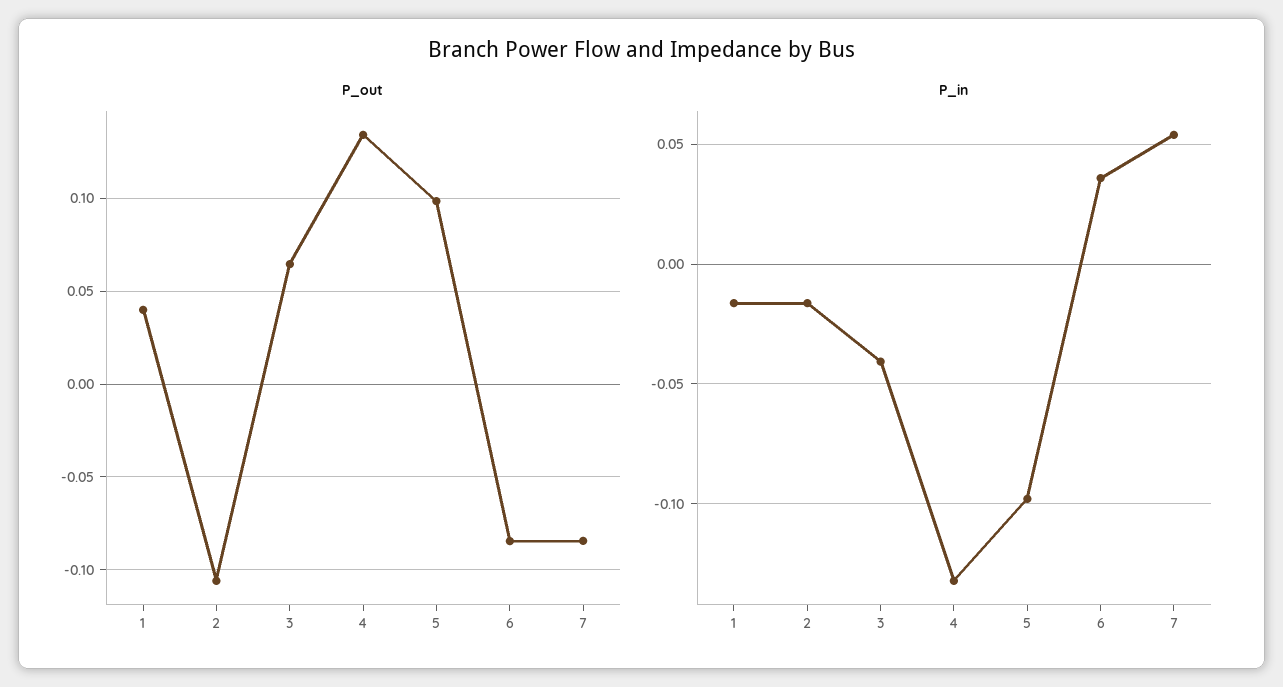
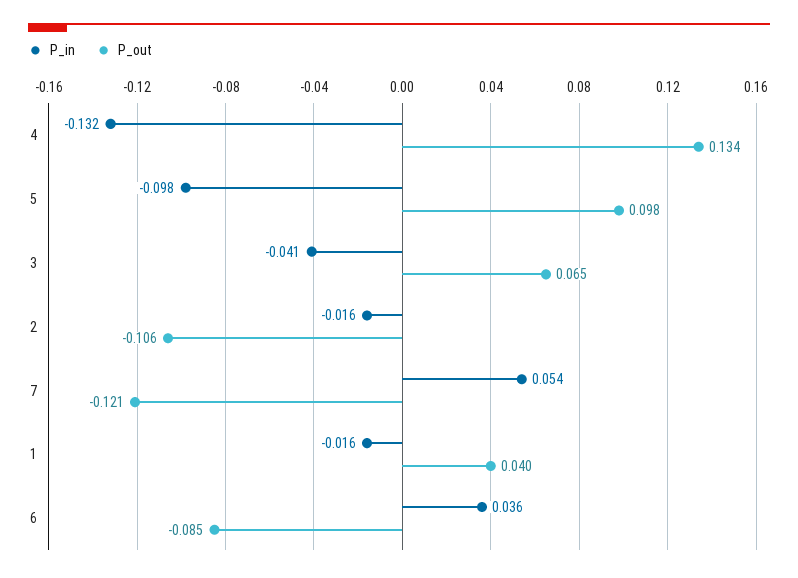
P_out, 7: -0.085 -> -0.121

